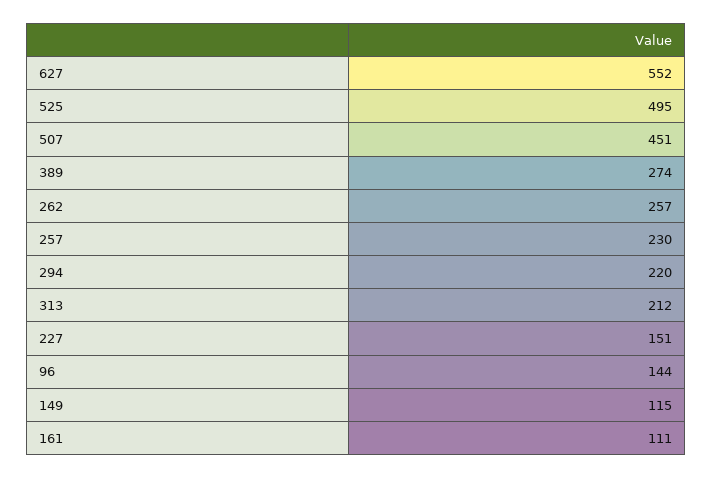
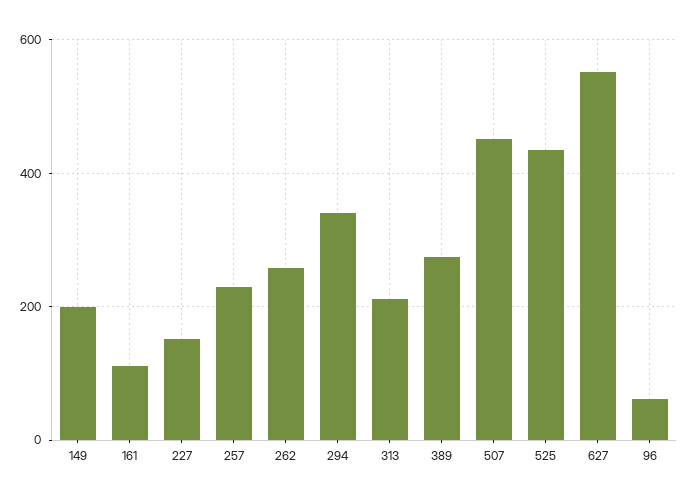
525: 495 -> 440
294: 220 -> 340
96: 144 -> 60
149: 115 -> 200

